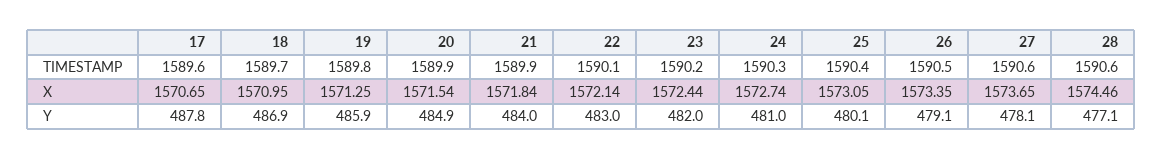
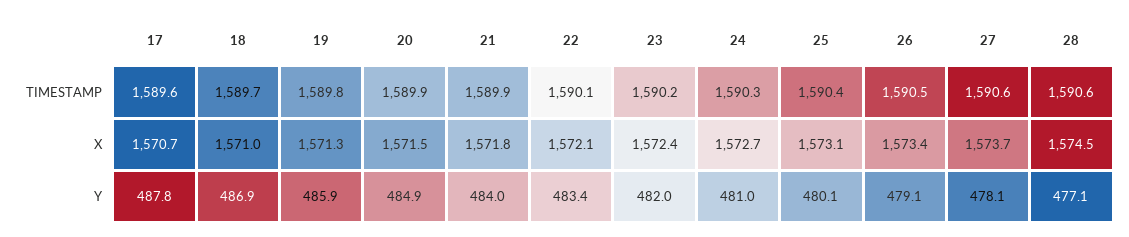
22, Y: 483 -> 483.4

